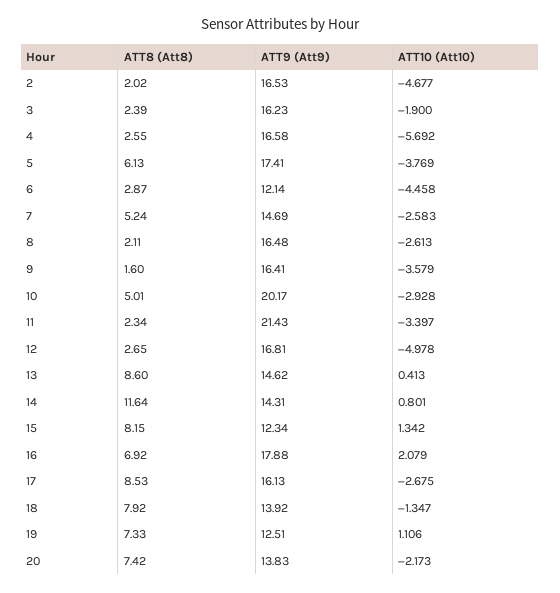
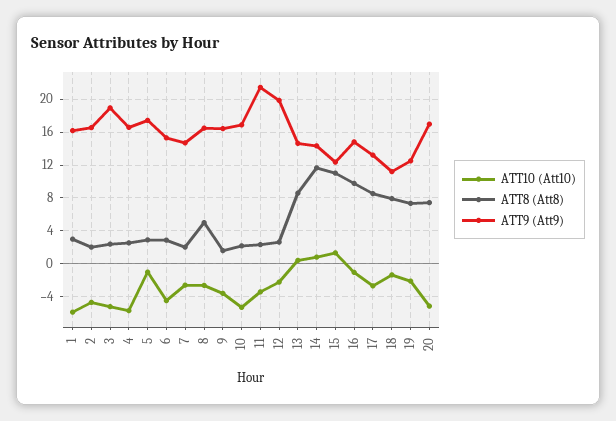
ATT9 (Att9), 3: 16.23 -> 19
ATT10 (Att10), 3: -1.9 -> -5
ATT8 (Att8), 5: 6.13 -> 3
ATT10 (Att10), 5: -3.769 -> -1
ATT9 (Att9), 6: 12.14 -> 15
ATT8 (Att8), 7: 5.24 -> 2
ATT8 (Att8), 8: 2.11 -> 5
ATT8 (Att8), 10: 5.01 -> 2
ATT9 (Att9), 10: 20.17 -> 17
ATT10 (Att10), 10: -2.928 -> -5
ATT9 (Att9), 12: 16.81 -> 20
ATT10 (Att10), 12: -4.978 -> -2
ATT8 (Att8), 15: 8.15 -> 11
ATT8 (Att8), 16: 6.92 -> 10
ATT9 (Att9), 16: 17.88 -> 15
ATT10 (Att10), 16: 2.079 -> -1
ATT9 (Att9), 17: 16.13 -> 13
ATT9 (Att9), 18: 13.92 -> 11
ATT10 (Att10), 19: 1.106 -> -2
ATT9 (Att9), 20: 13.83 -> 17
ATT10 (Att10), 20: -2.173 -> -5
ATT10 (Att10), 1: none -> -6
ATT8 (Att8), 1: none -> 3
ATT9 (Att9), 1: none -> 16

